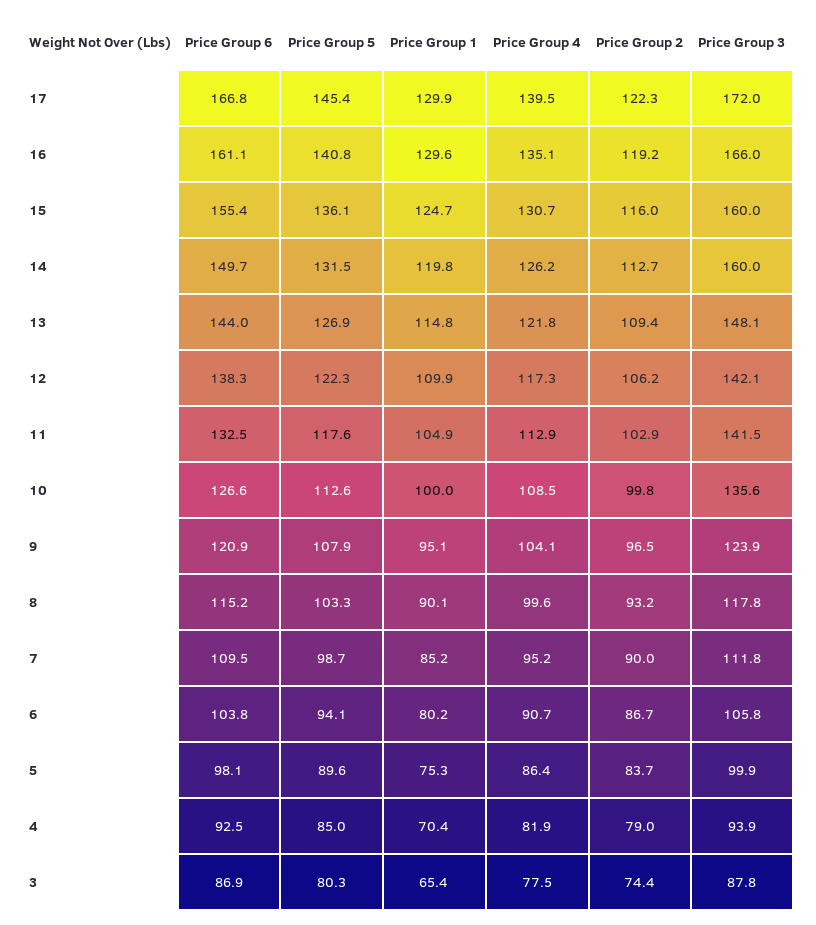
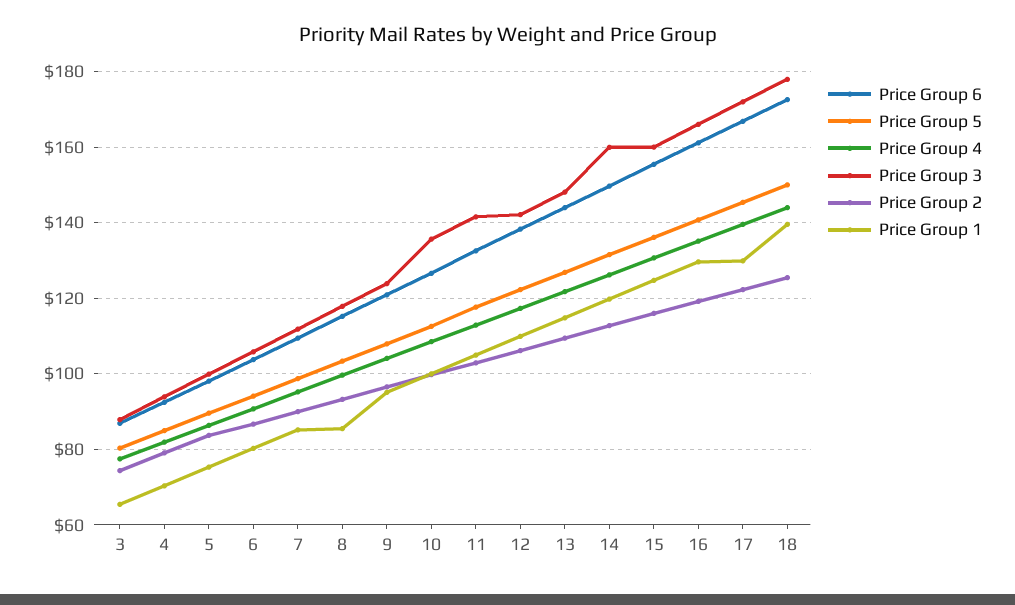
Price Group 1, 8: 90.1 -> 86
Price Group 6, 18: none -> 172
Price Group 5, 18: none -> 150
Price Group 4, 18: none -> 144
Price Group 3, 18: none -> 178
Price Group 2, 18: none -> 126
Price Group 1, 18: none -> 140

